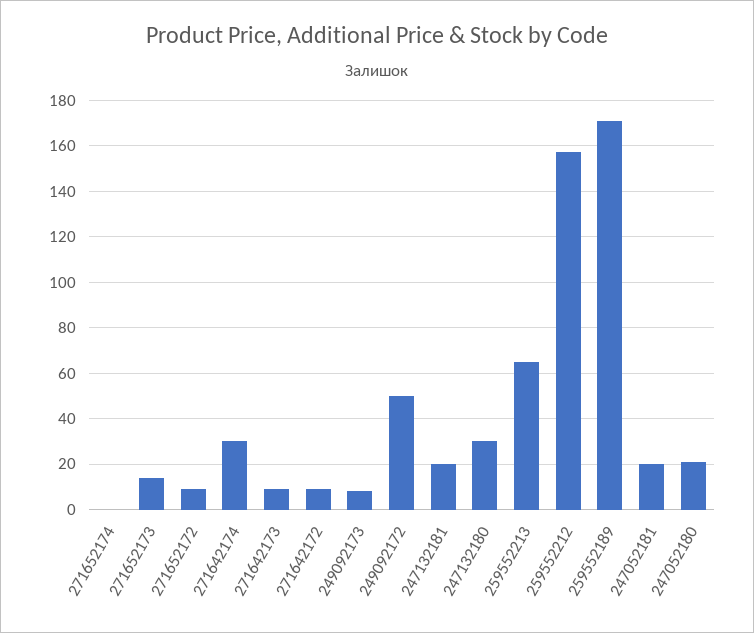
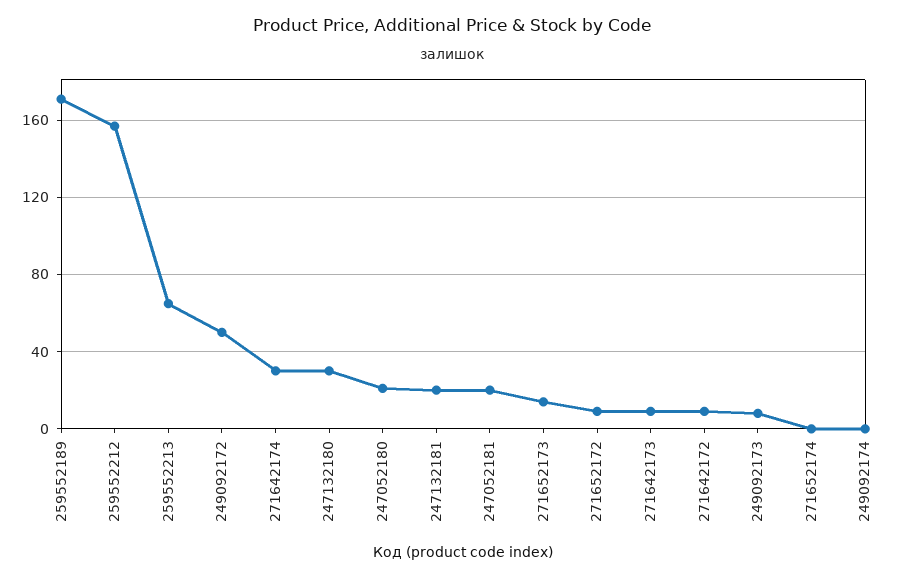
249092174: none -> 0

